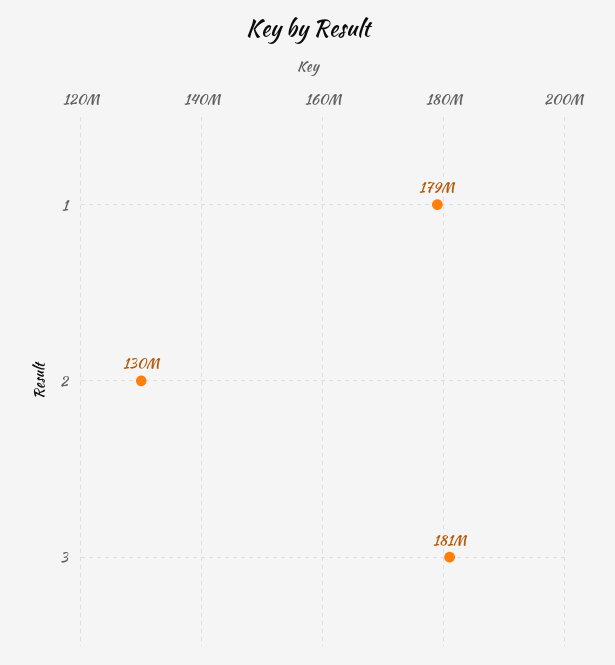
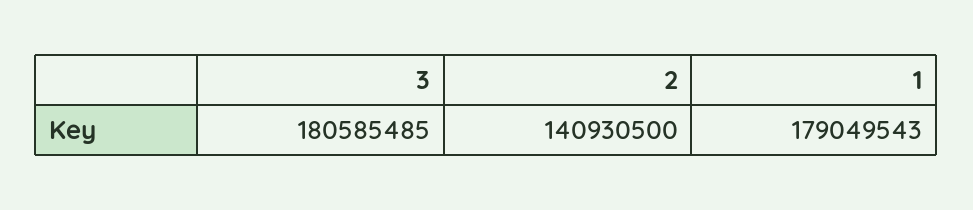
2: 130000000 -> 140930500

